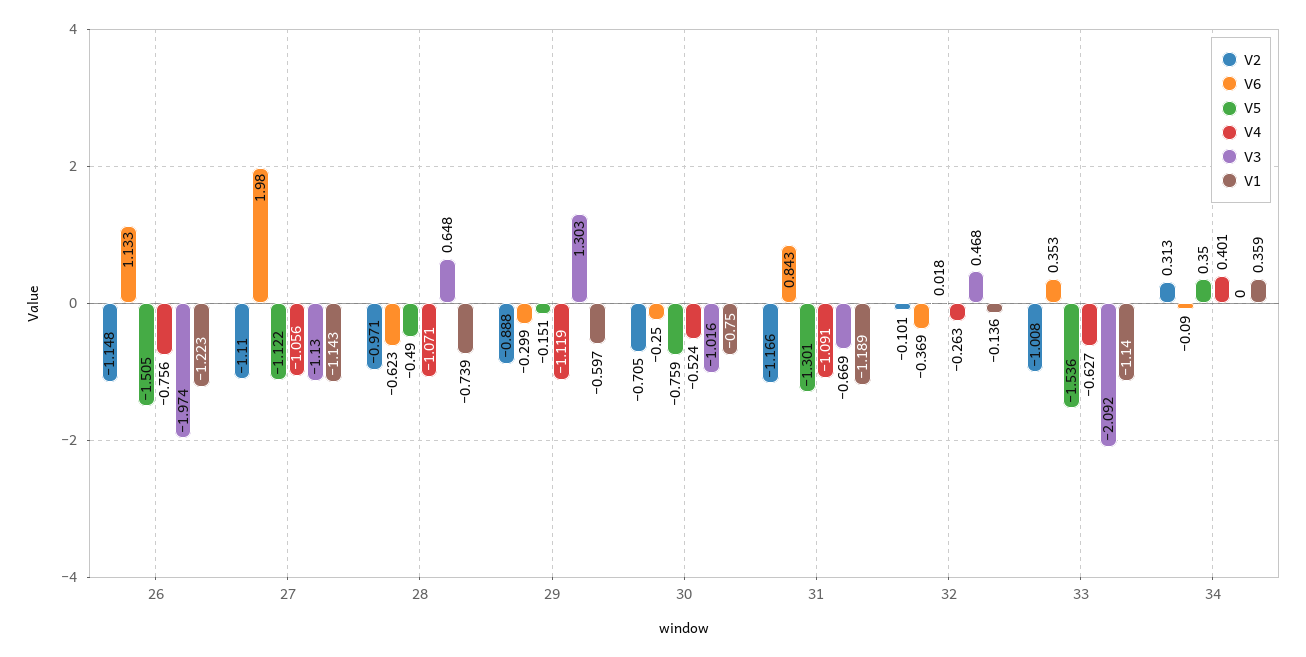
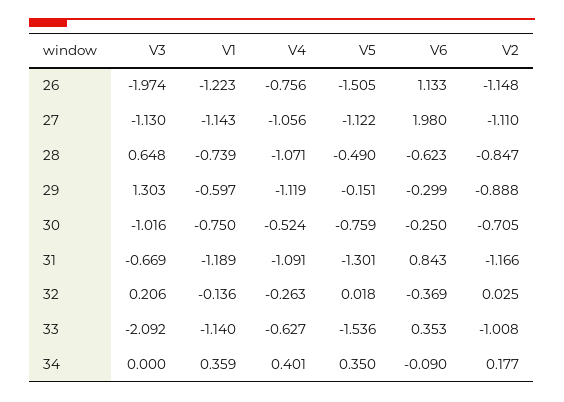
V2, 28: -0.971 -> -0.847
V2, 32: -0.101 -> 0.025
V3, 32: 0.468 -> 0.206
V2, 34: 0.313 -> 0.177

